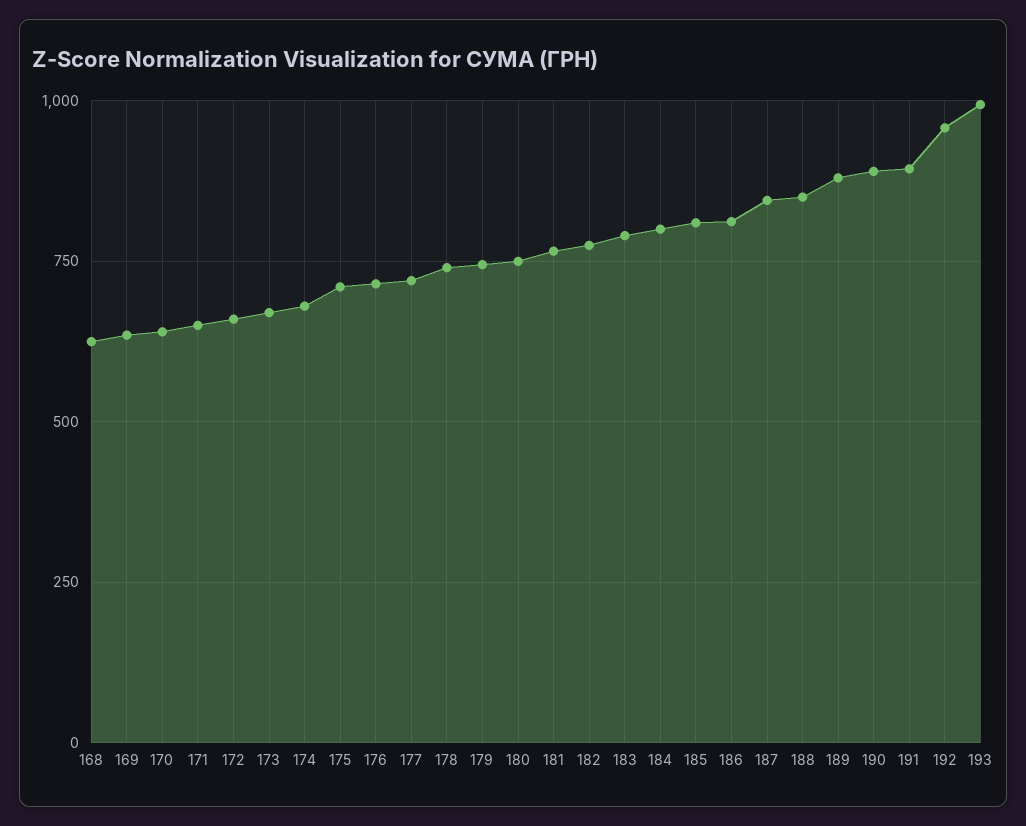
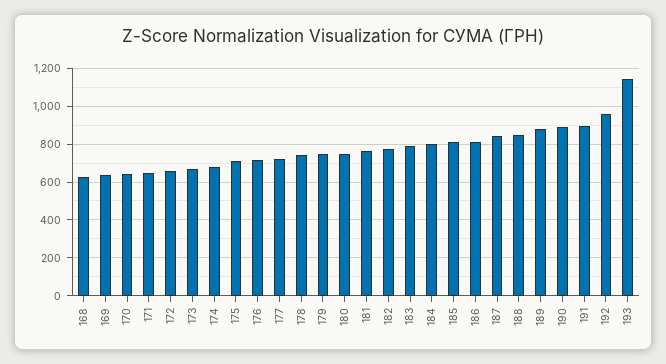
193: 1000 -> 1150

